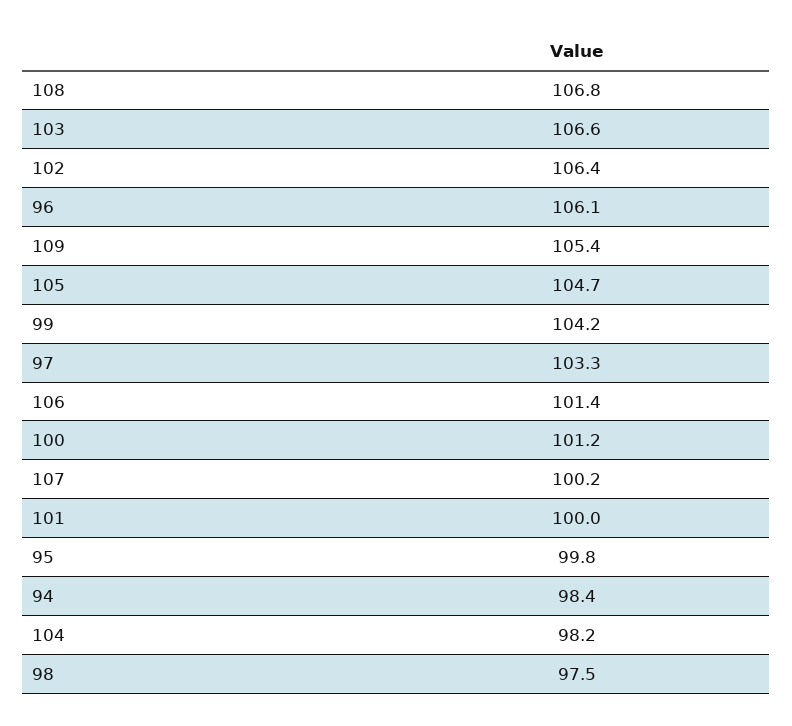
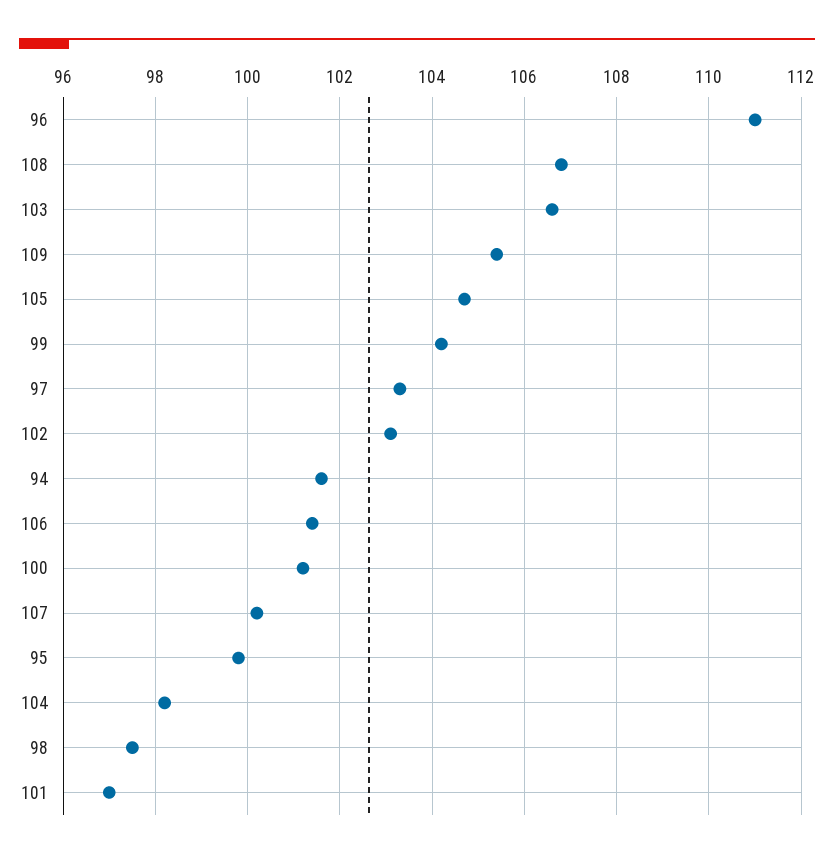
102: 106.4 -> 103
96: 106.1 -> 111
101: 100 -> 97
94: 98.4 -> 101.5

